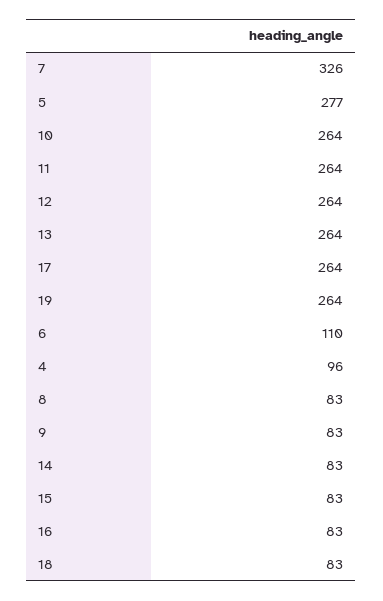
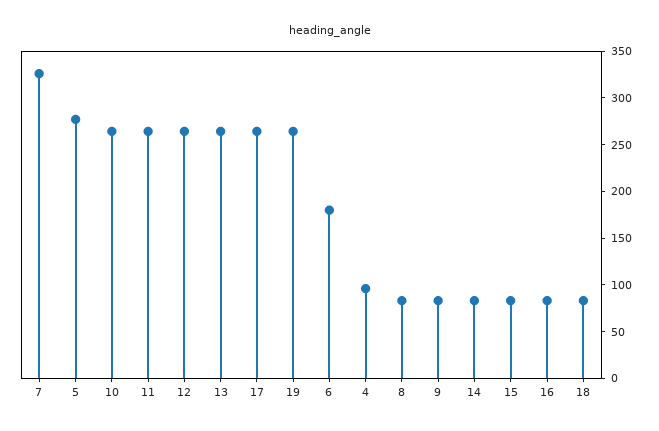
6: 110 -> 180

